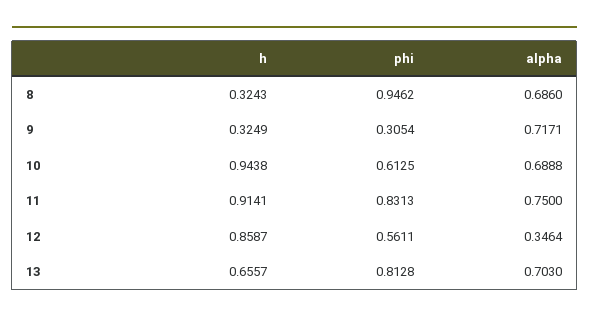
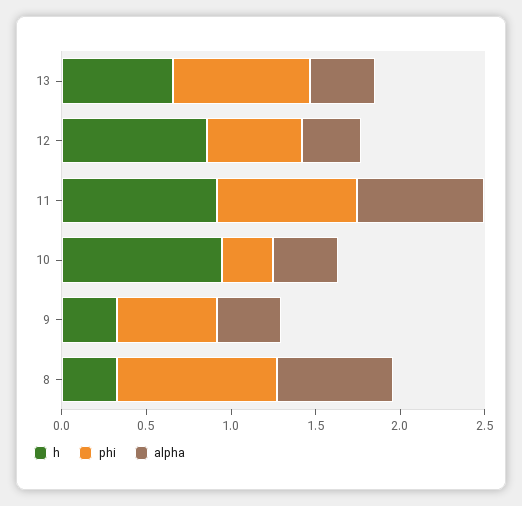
phi, 9: 0.3054 -> 0.6
alpha, 9: 0.7171 -> 0.4
phi, 10: 0.6125 -> 0.3
alpha, 10: 0.6888 -> 0.4
alpha, 13: 0.703 -> 0.4

